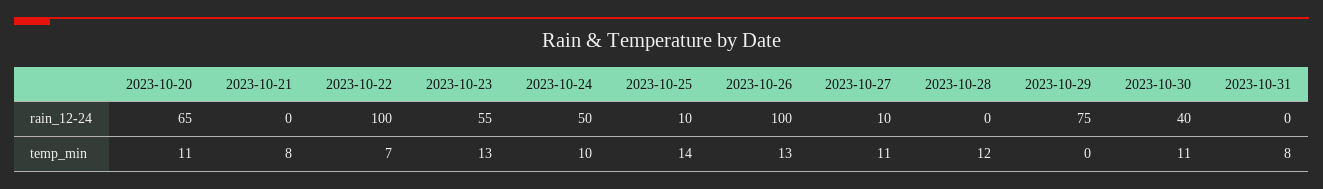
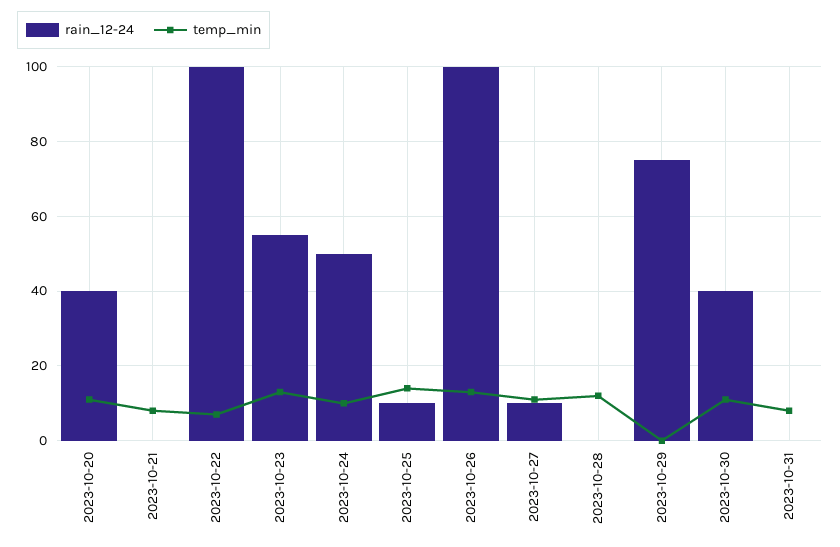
rain_12-24, 2023-10-20: 65 -> 40

